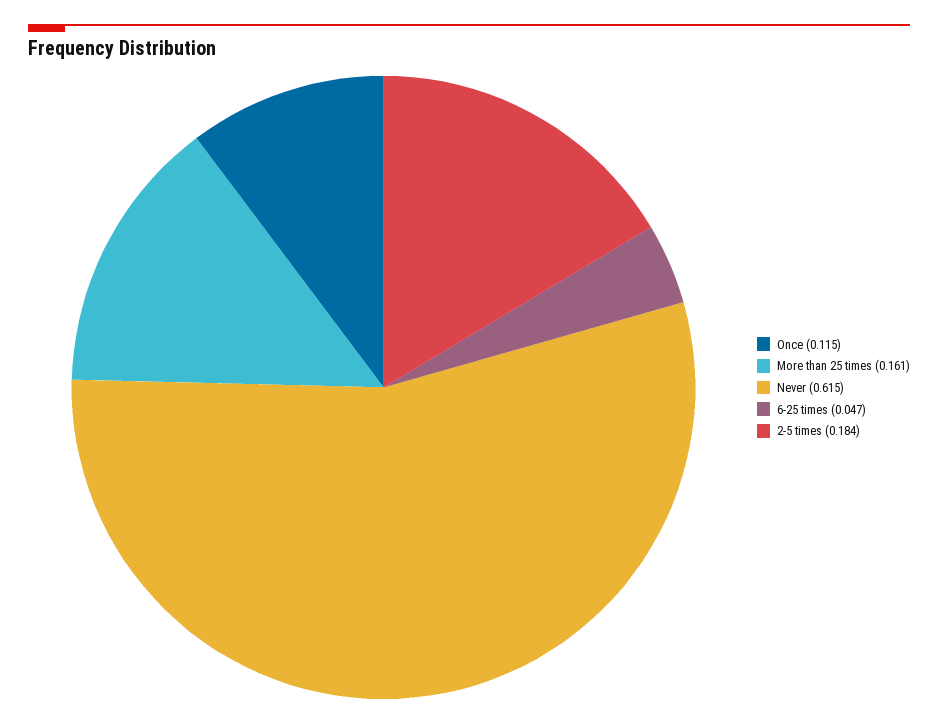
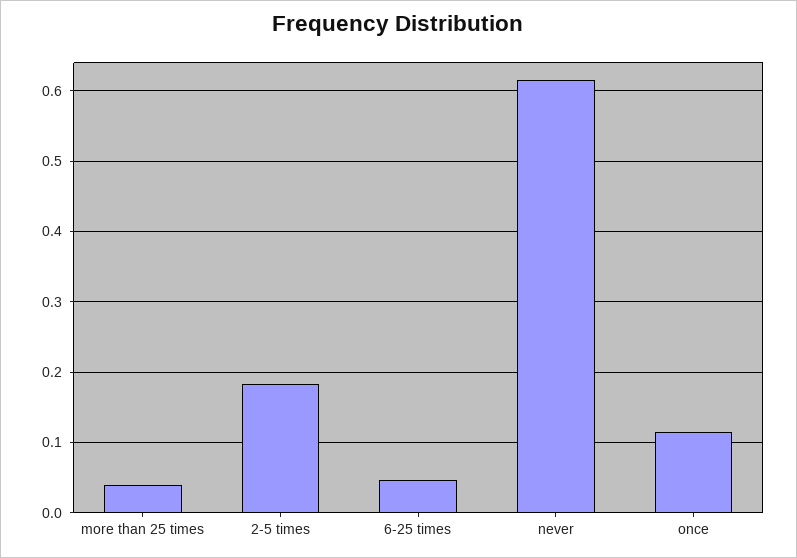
More than 25 times: 0.161 -> 0.04

